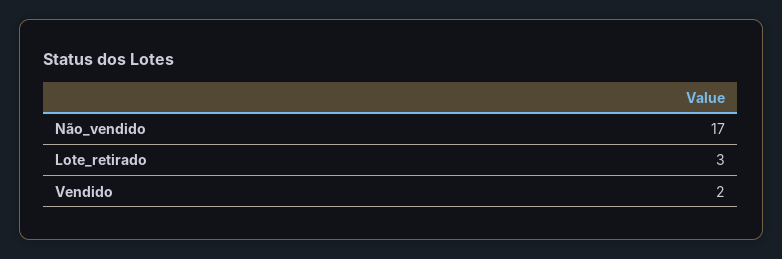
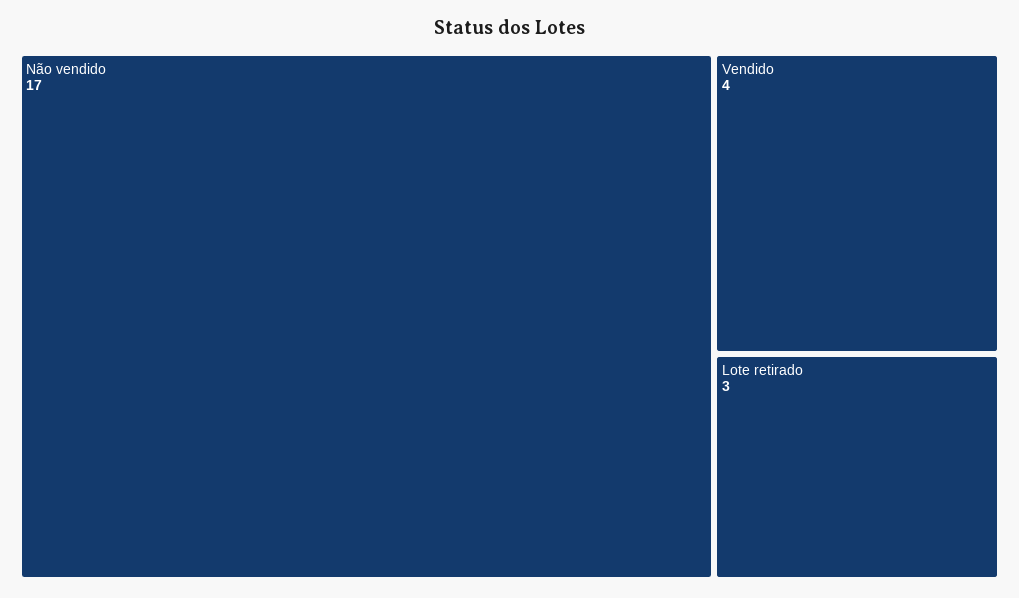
Vendido: 2 -> 4

